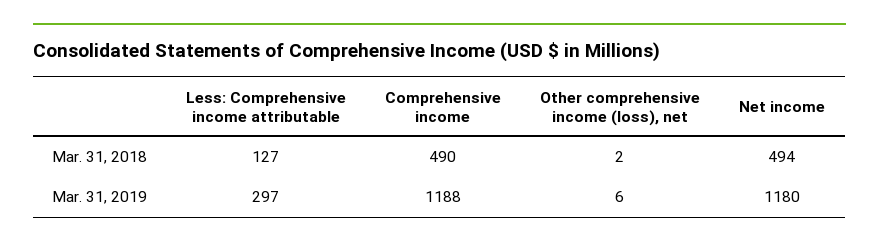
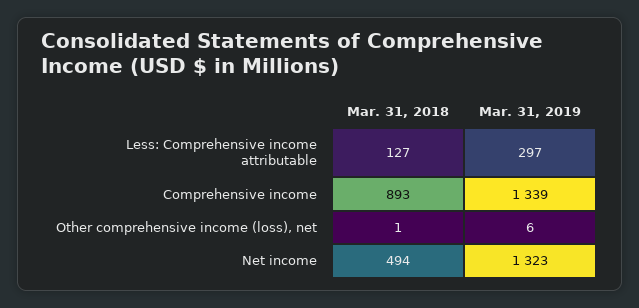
Comprehensive income, Mar. 31, 2018: 490 -> 893
Other comprehensive income (loss), net, Mar. 31, 2018: 2 -> 1
Comprehensive income, Mar. 31, 2019: 1188 -> 1339
Net income, Mar. 31, 2019: 1180 -> 1323

